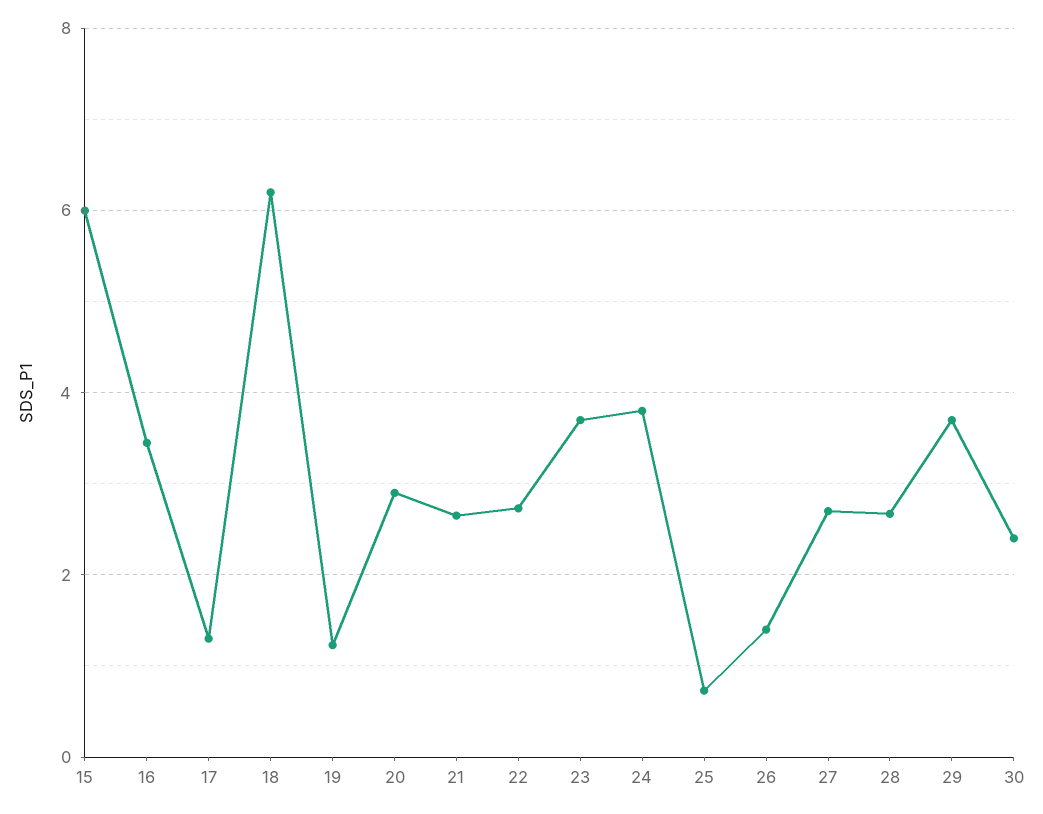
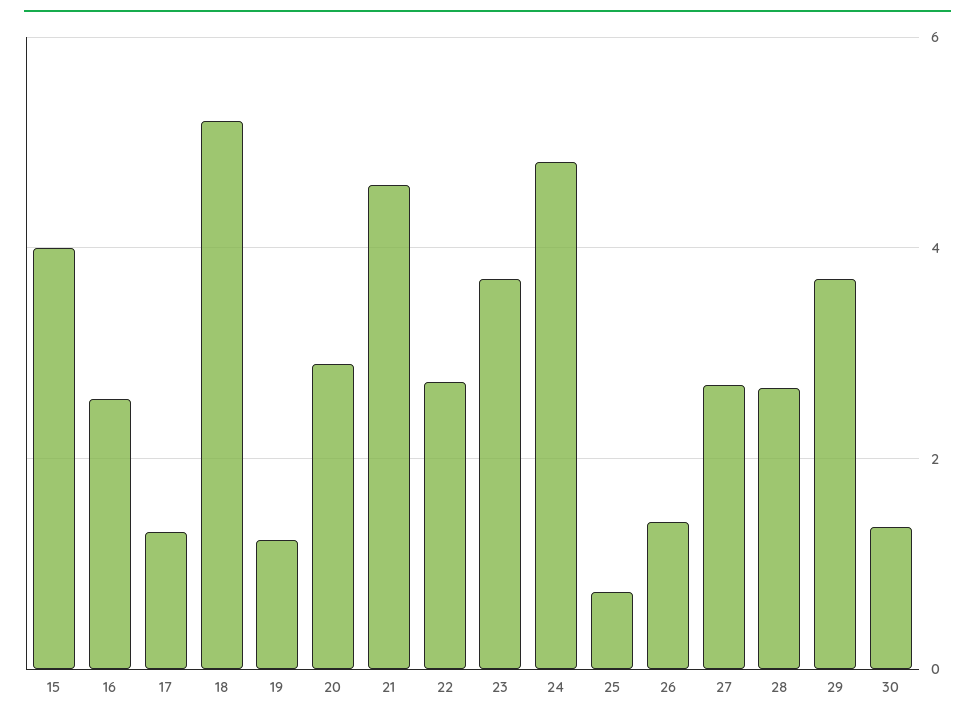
15: 6 -> 4
16: 3.4 -> 2.6
18: 6.2 -> 5.2
21: 2.6 -> 4.6
24: 3.8 -> 4.8
30: 2.4 -> 1.4

